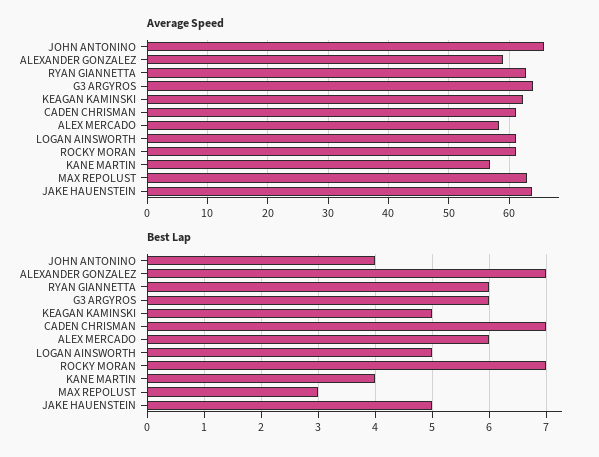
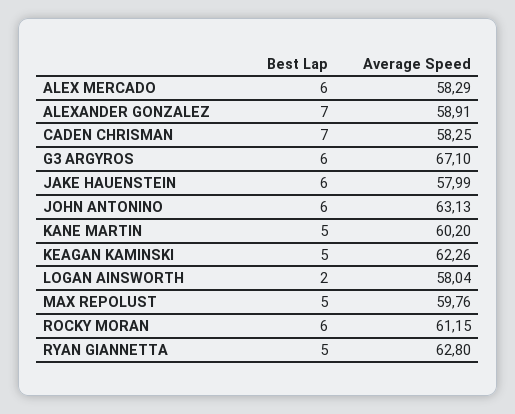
Average Speed, JOHN ANTONINO: 66 -> 63.13
Average Speed, G3 ARGYROS: 64 -> 67.1
Average Speed, CADEN CHRISMAN: 61 -> 58.25
Average Speed, LOGAN AINSWORTH: 61 -> 58.04
Average Speed, KANE MARTIN: 57 -> 60.2
Average Speed, MAX REPOLUST: 63 -> 59.76
Average Speed, JAKE HAUENSTEIN: 64 -> 57.99
Best Lap, JOHN ANTONINO: 4 -> 6
Best Lap, RYAN GIANNETTA: 6 -> 5
Best Lap, LOGAN AINSWORTH: 5 -> 2
Best Lap, ROCKY MORAN: 7 -> 6
Best Lap, KANE MARTIN: 4 -> 5
Best Lap, MAX REPOLUST: 3 -> 5
Best Lap, JAKE HAUENSTEIN: 5 -> 6

